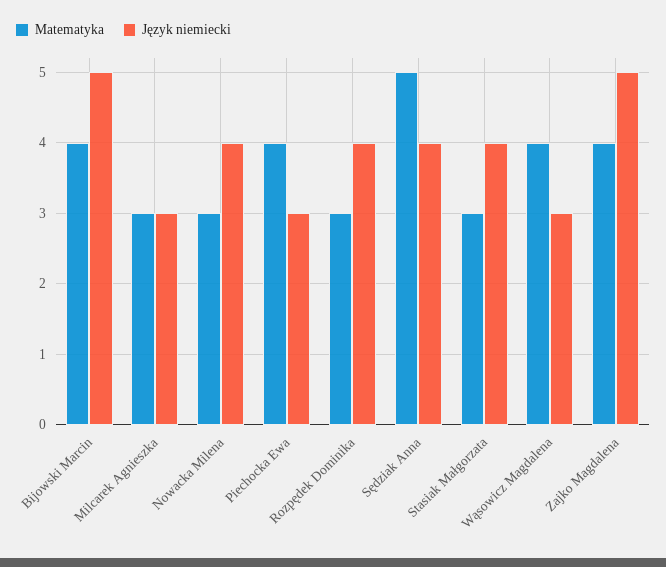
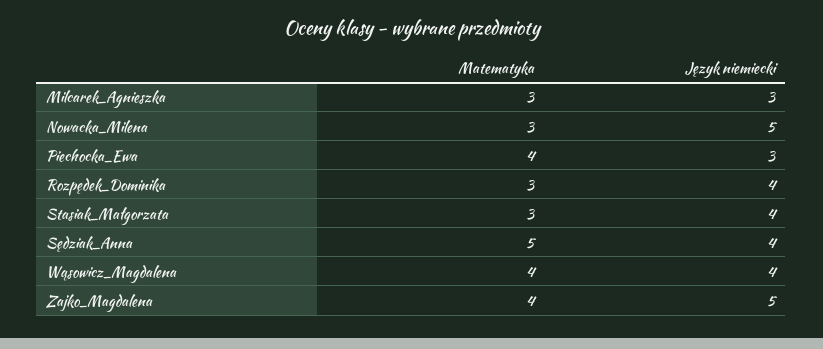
Matematyka, Bijowski Marcin: 4 -> none
Język niemiecki, Bijowski Marcin: 5 -> none
Język niemiecki, Nowacka Milena: 4 -> 5
Język niemiecki, Wąsowicz Magdalena: 3 -> 4

